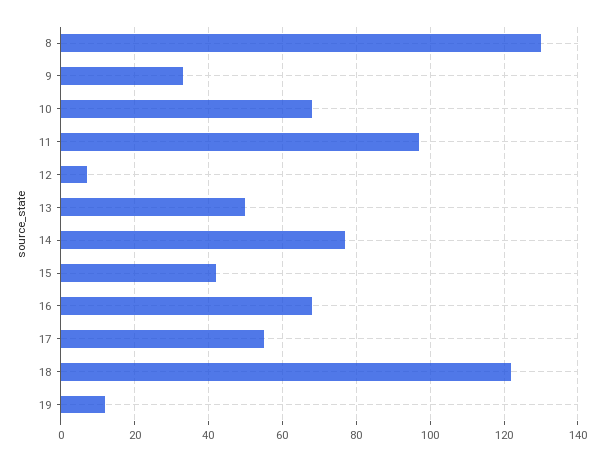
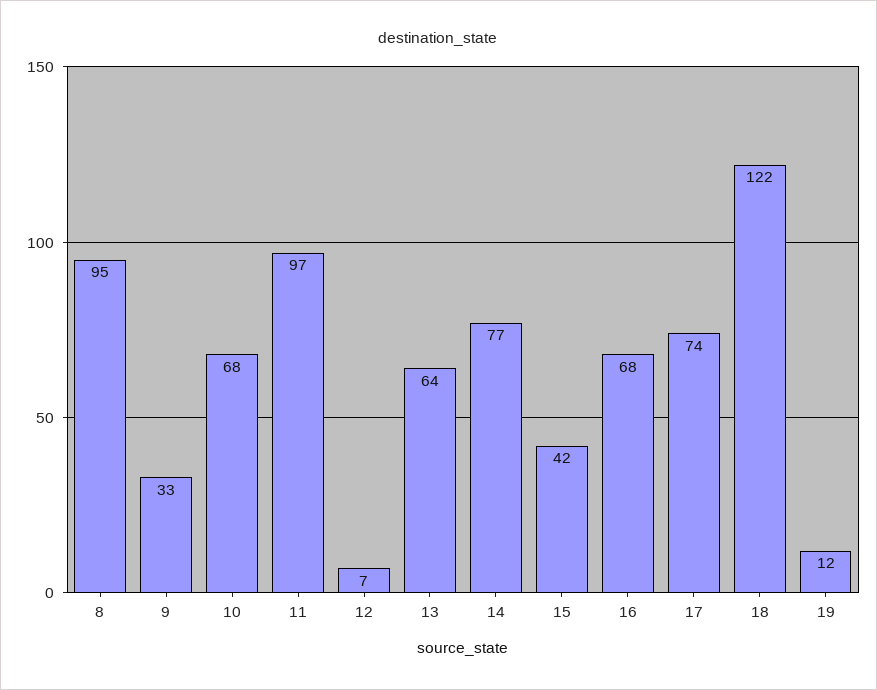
8: 130 -> 95
13: 50 -> 64
17: 55 -> 74

